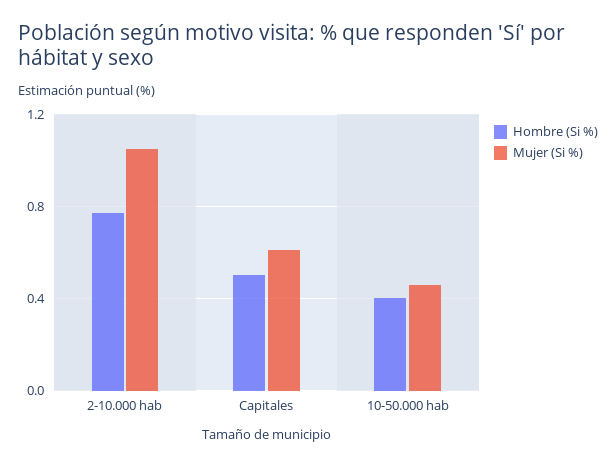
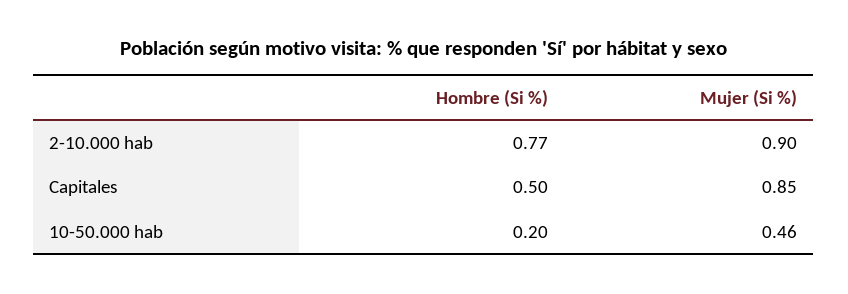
Mujer (Si %), 2-10.000 hab: 1.05 -> 0.9
Mujer (Si %), Capitales: 0.6 -> 0.85
Hombre (Si %), 10-50.000 hab: 0.4 -> 0.2

